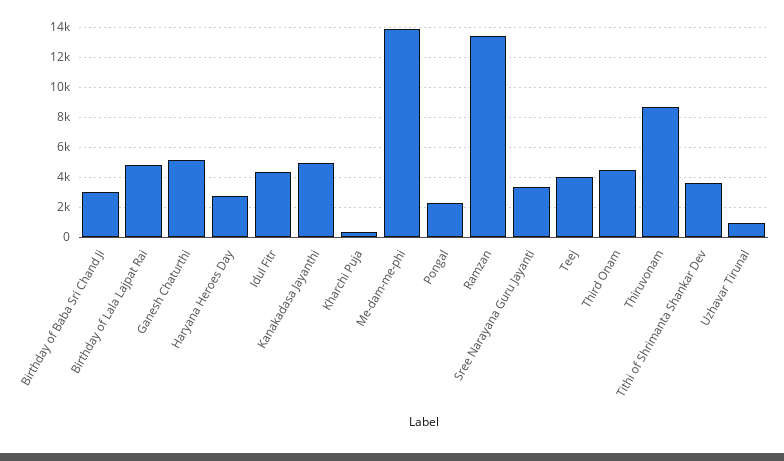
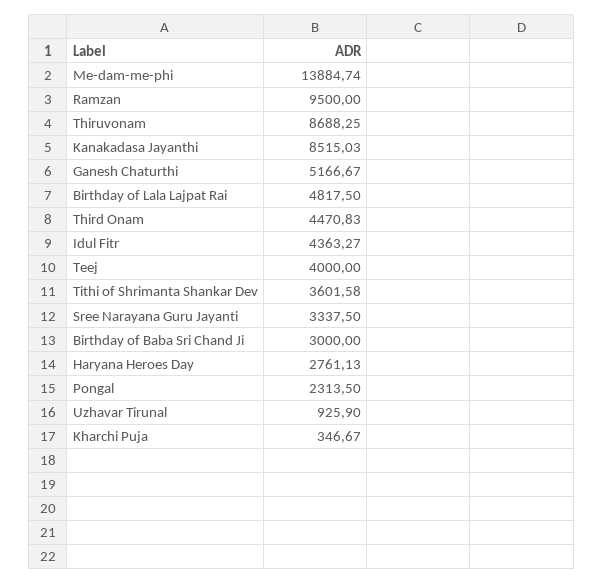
Kanakadasa Jayanthi: 5000 -> 8515.03
Ramzan: 13500 -> 9500

